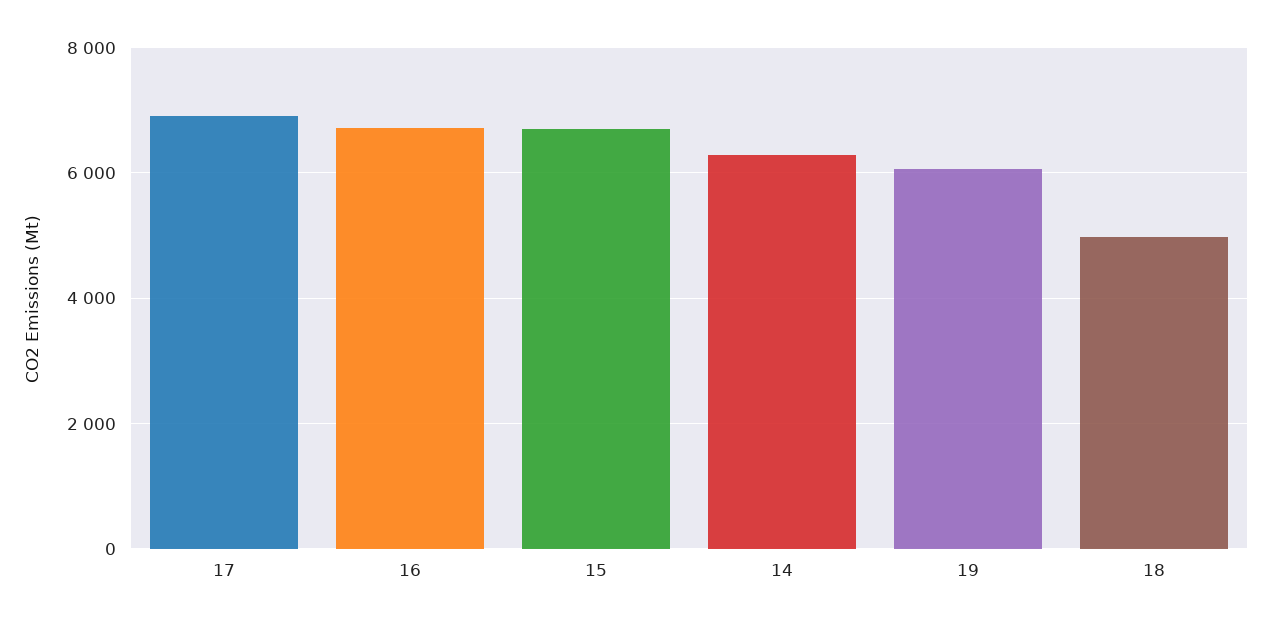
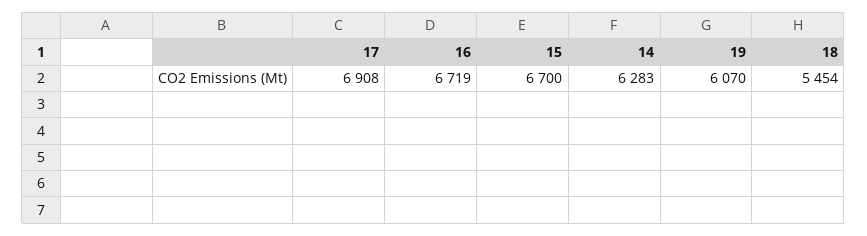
18: 5000 -> 5454

